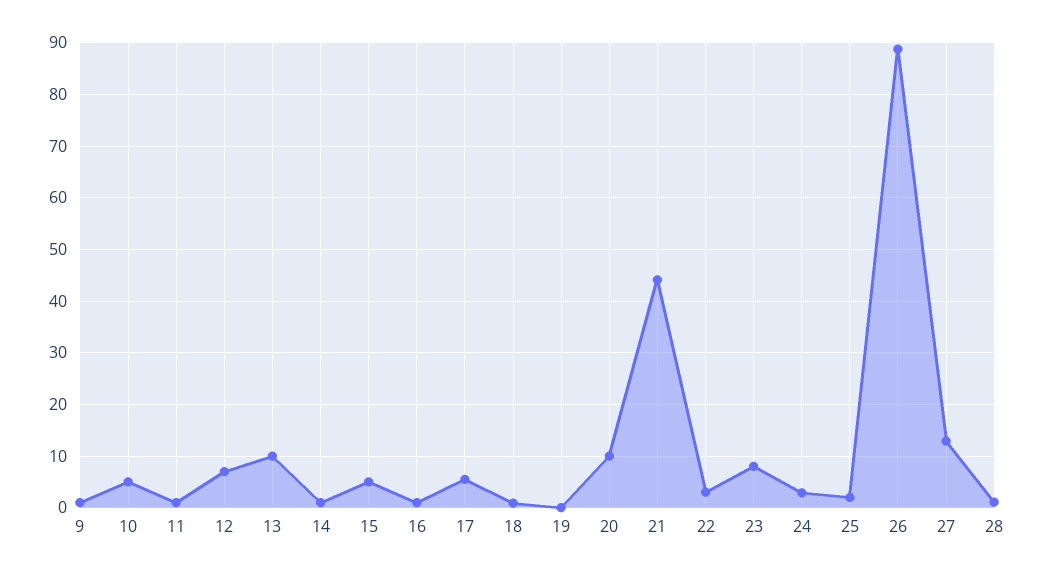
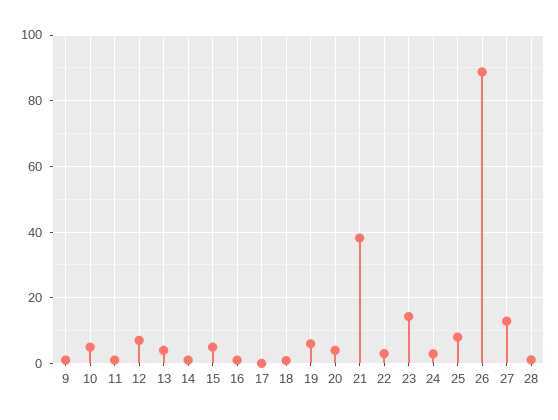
13: 10 -> 4
17: 6 -> 0
19: 0 -> 6
20: 10 -> 4
21: 44 -> 38
23: 8 -> 14
25: 2 -> 8

